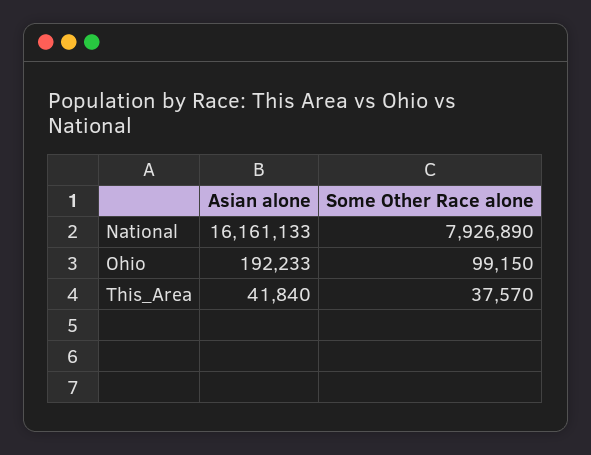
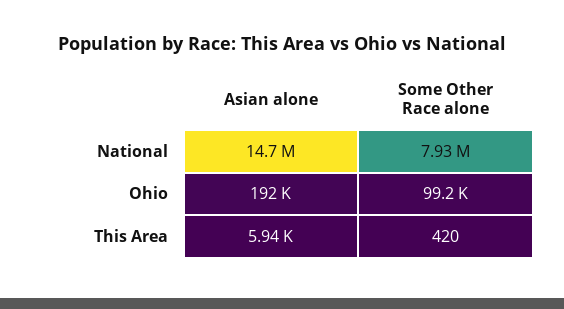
Asian alone, National: 16161133 -> 14700000
Asian alone, This_Area: 41840 -> 5940
Some Other Race alone, This_Area: 37570 -> 420

